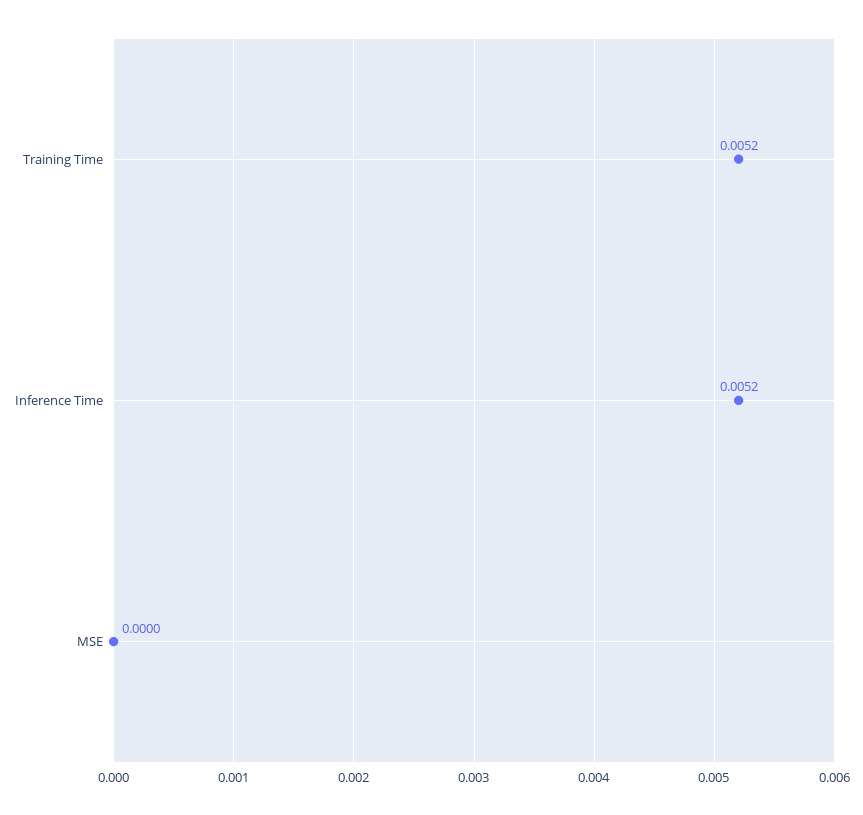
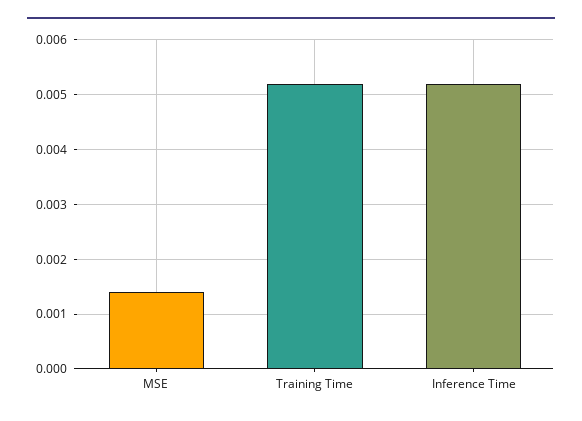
MSE: 0 -> 0.0015

